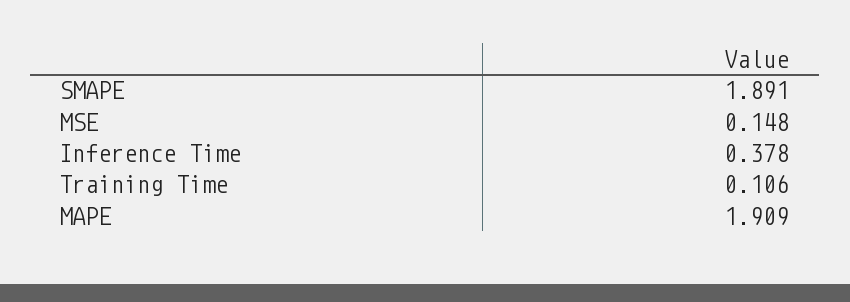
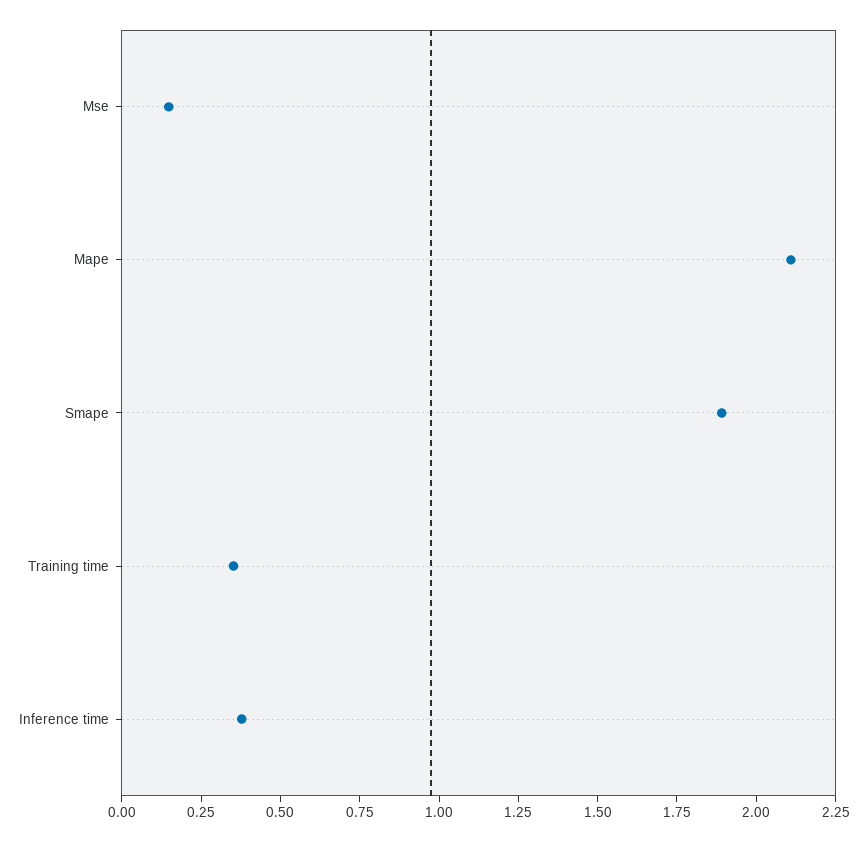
Training Time: 0.106 -> 0.35
MAPE: 1.909 -> 2.1

